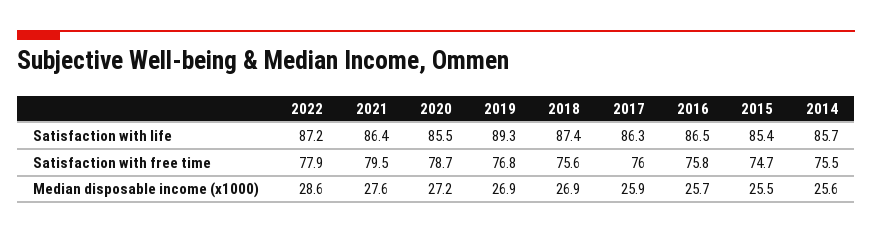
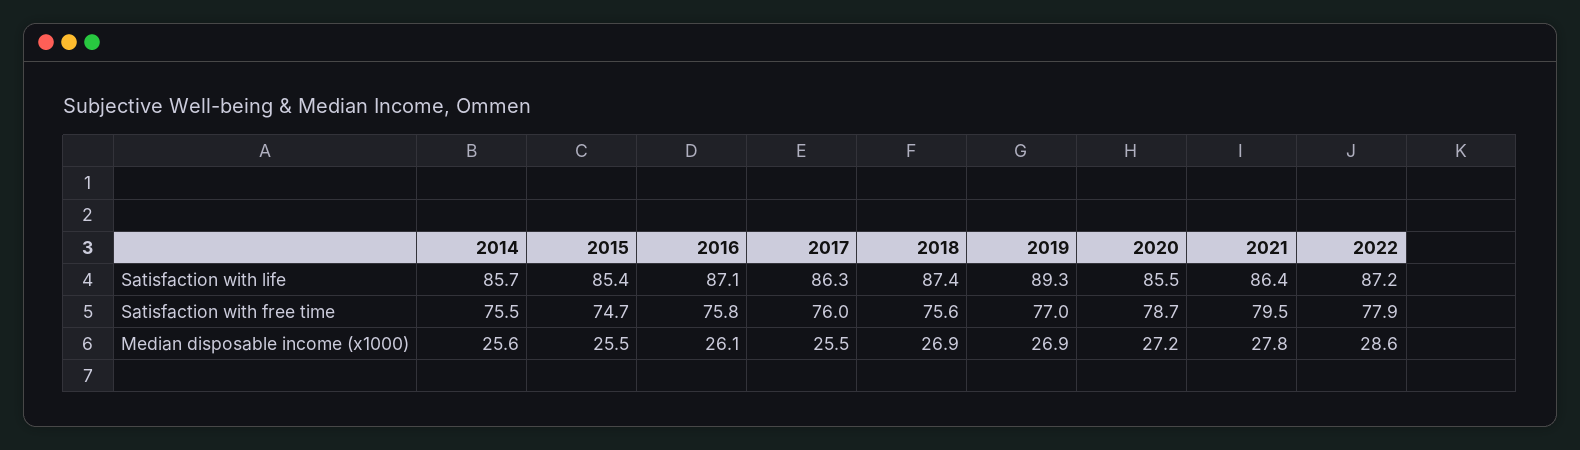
2016, Satisfaction with life: 86.5 -> 87.1
2019, Satisfaction with free time: 76.8 -> 77
2021, Median disposable income (x1000): 27.6 -> 27.8
2017, Median disposable income (x1000): 25.9 -> 25.5
2016, Median disposable income (x1000): 25.7 -> 26.1

